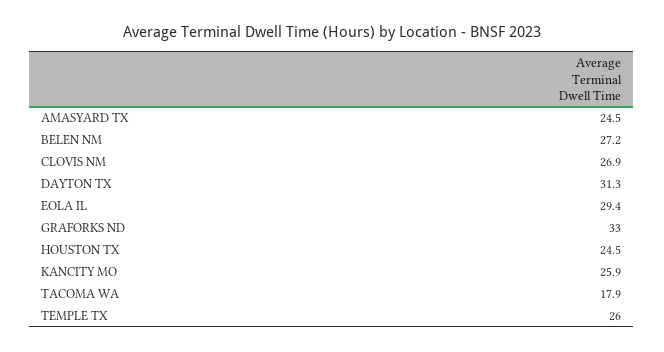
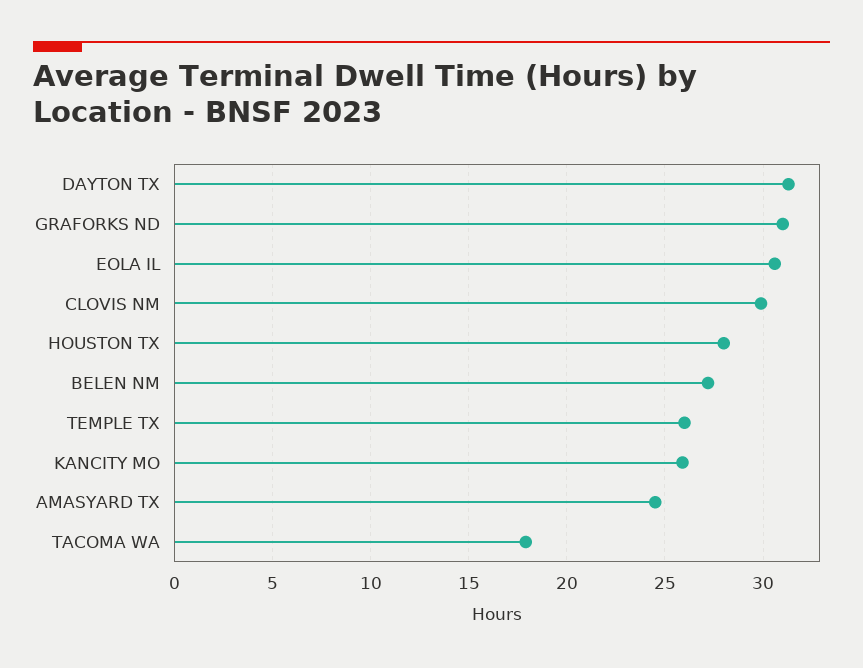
CLOVIS NM: 26.9 -> 30
EOLA IL: 29.4 -> 30.5
GRAFORKS ND: 33 -> 31
HOUSTON TX: 24.5 -> 28

